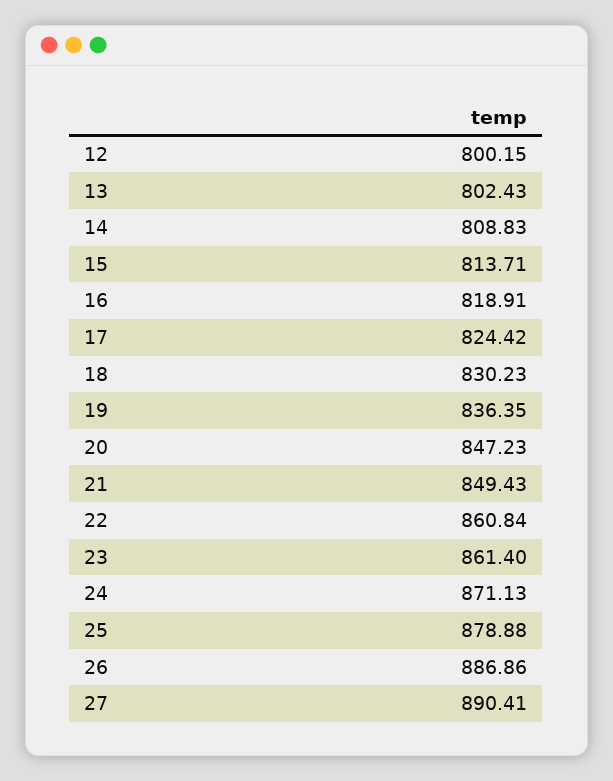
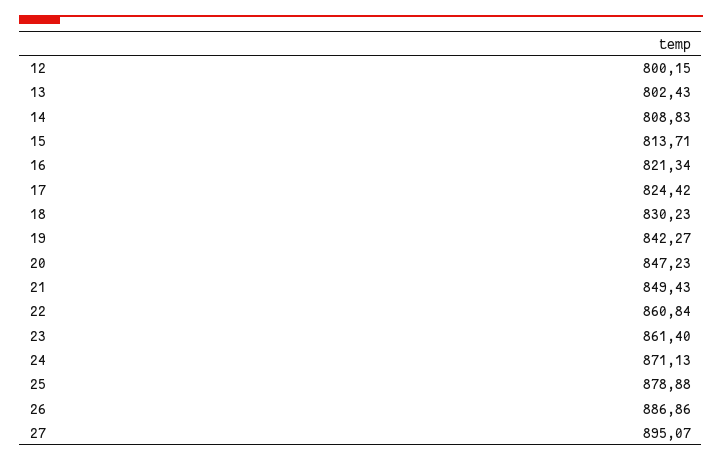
16: 818.91 -> 821.34
19: 836.35 -> 842.27
27: 890.41 -> 895.07

